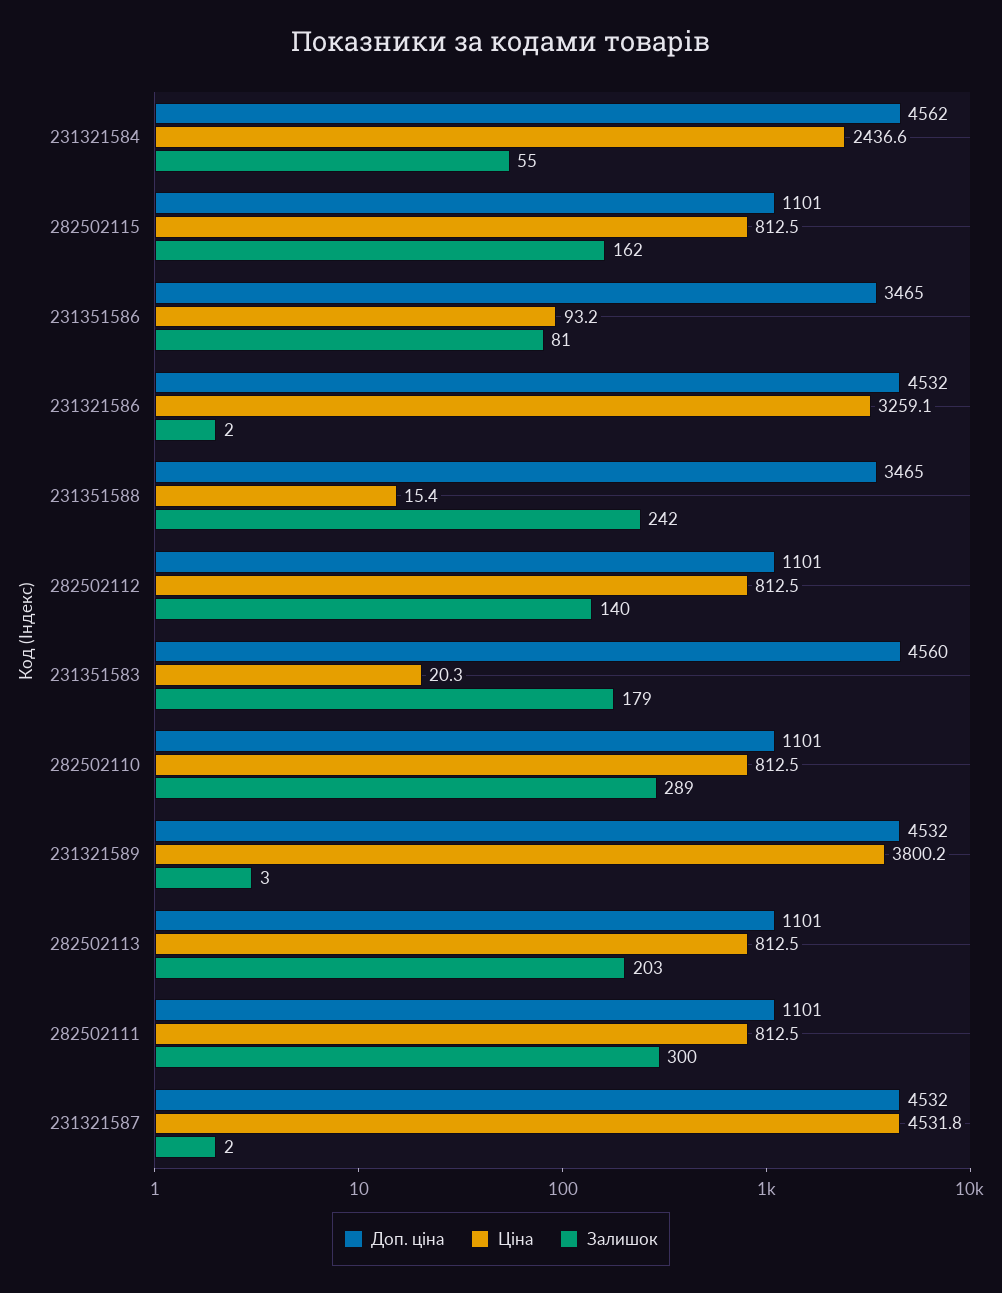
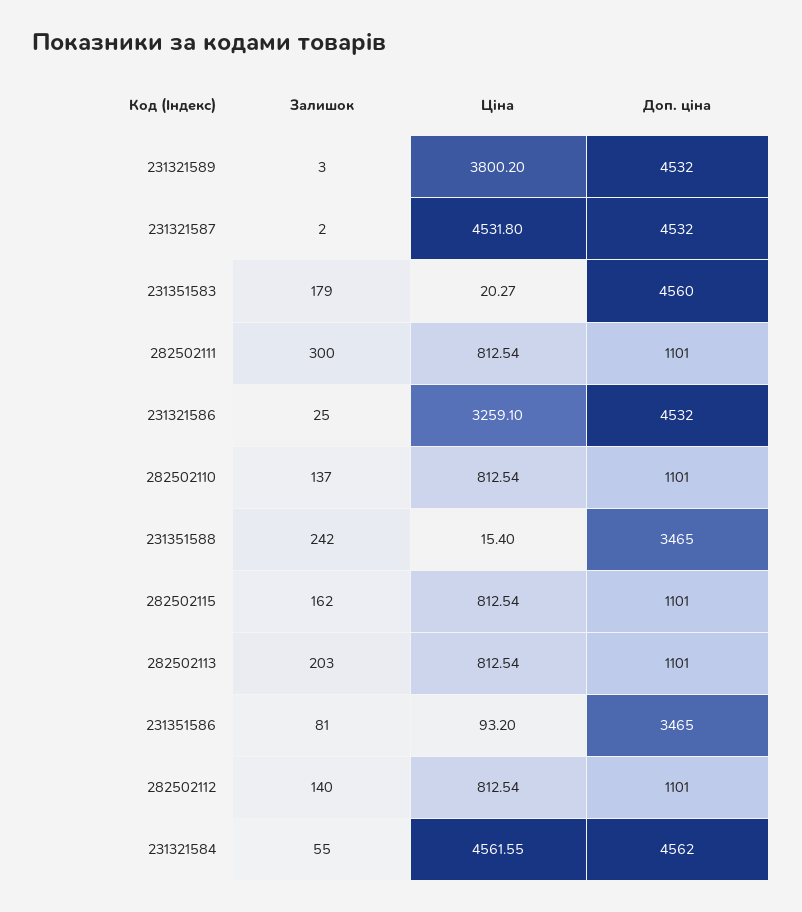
Ціна, 231321584: 2436.6 -> 4561.55
Залишок, 231321586: 2 -> 25
Залишок, 282502110: 289 -> 137

